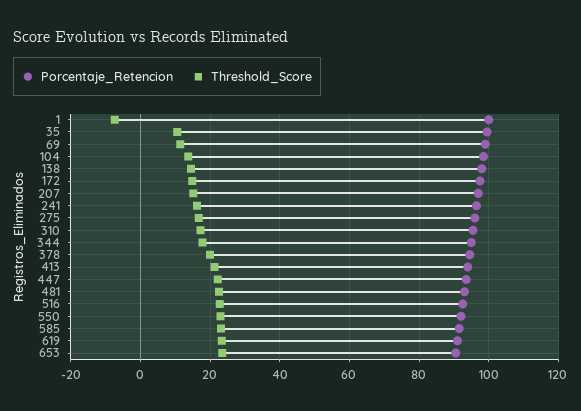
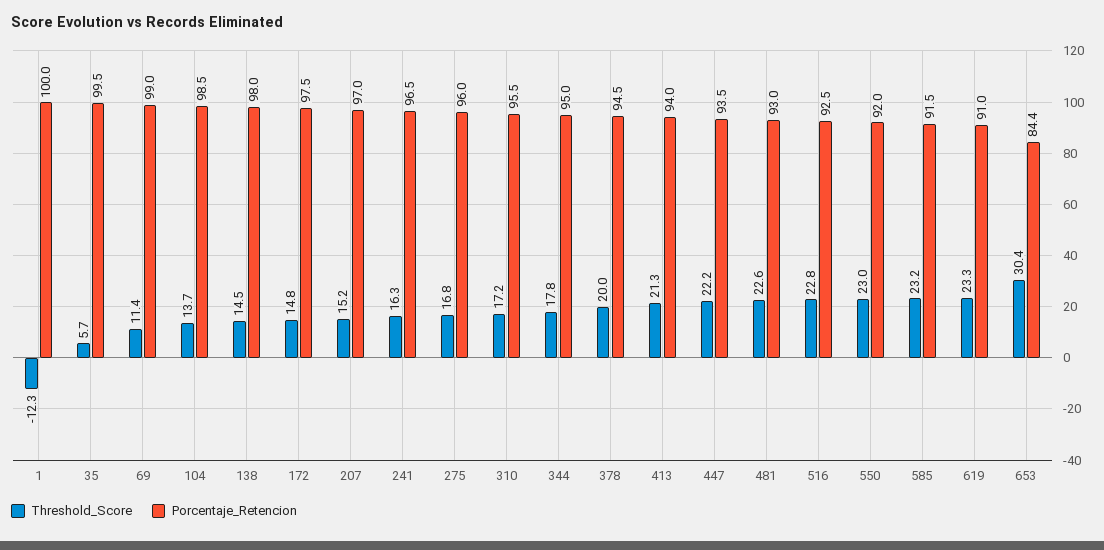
Threshold_Score, 1: -8 -> -12.3
Threshold_Score, 35: 10 -> 5.7
Porcentaje_Retencion, 653: 90 -> 84.4
Threshold_Score, 653: 24 -> 30.4

